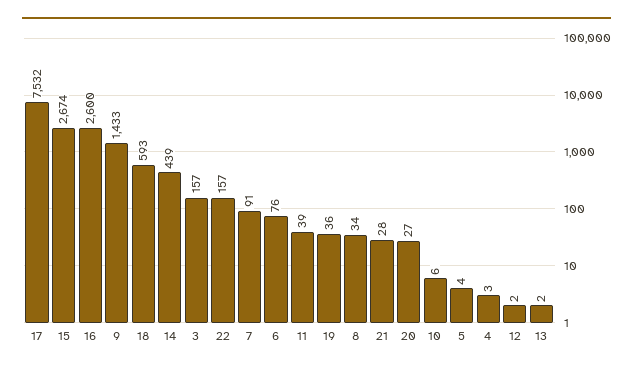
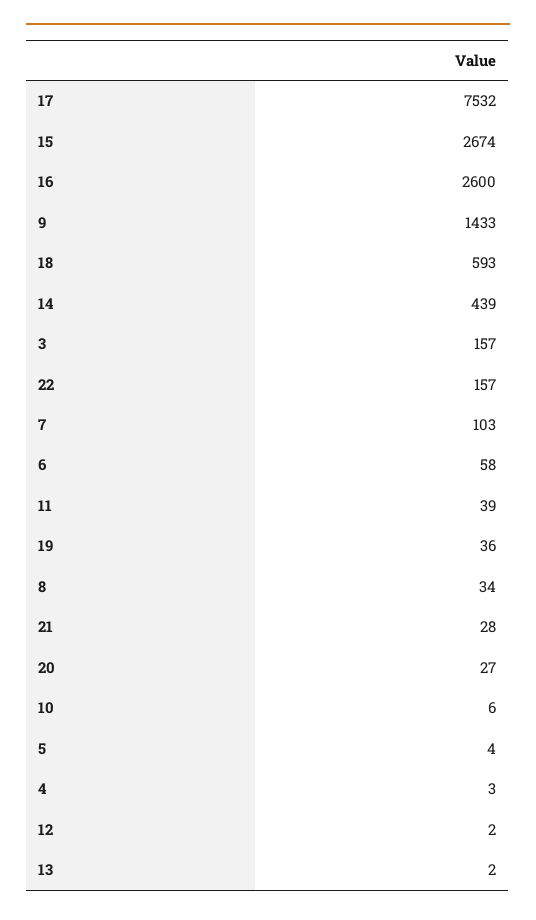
7: 91 -> 103
6: 76 -> 58

